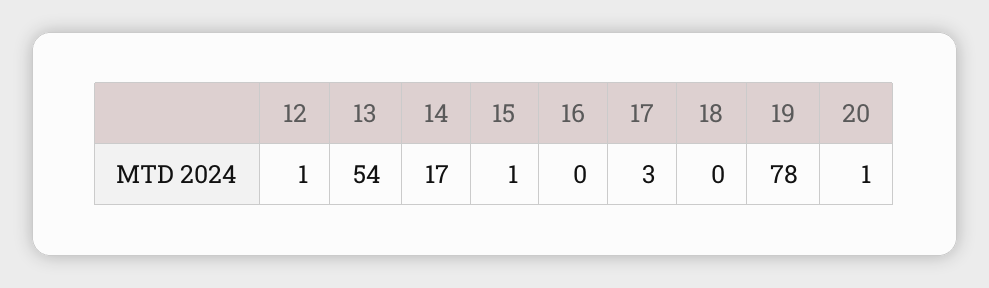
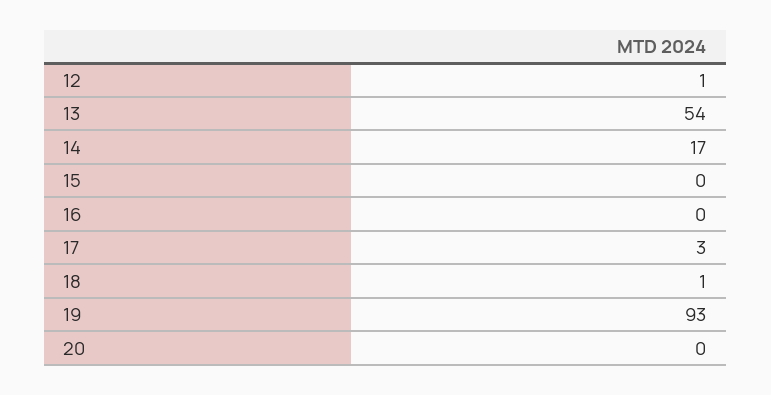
15: 1 -> 0
18: 0 -> 1
19: 78 -> 93
20: 1 -> 0

